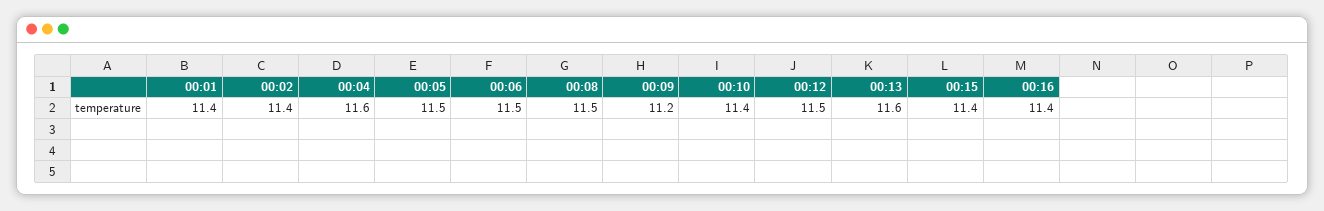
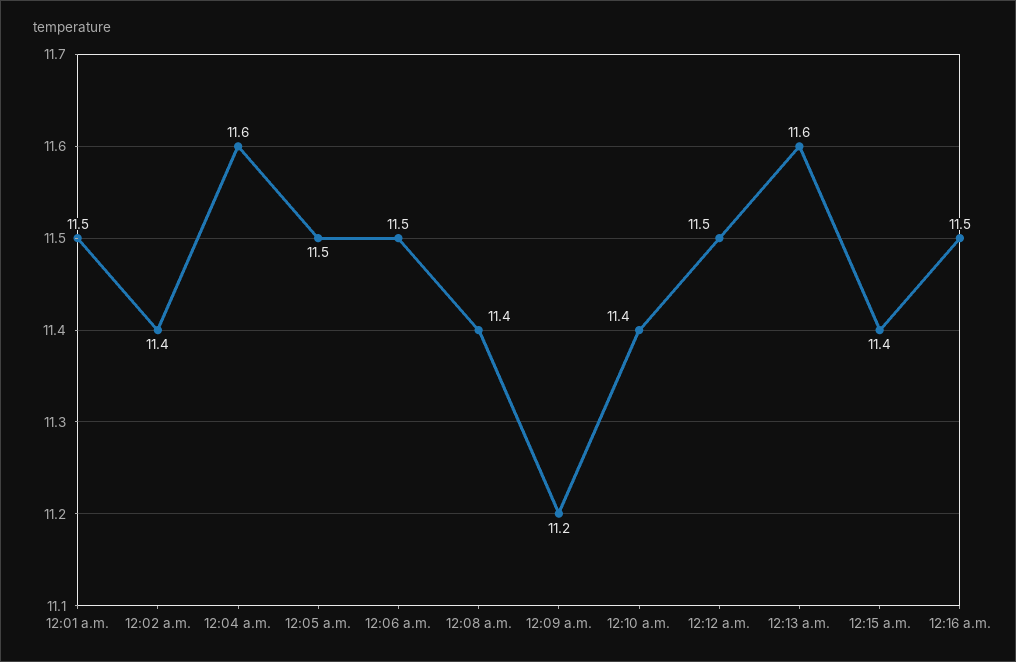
00:01: 11.4 -> 11.5
00:08: 11.5 -> 11.4
00:16: 11.4 -> 11.5

